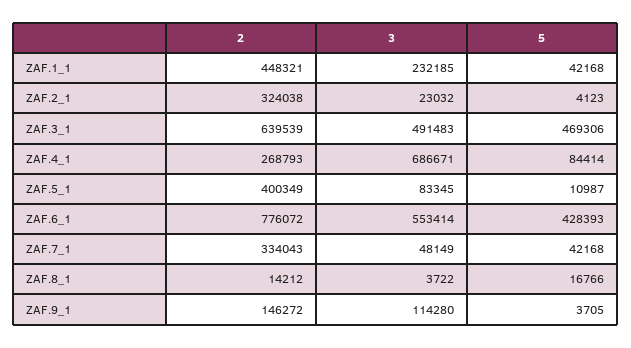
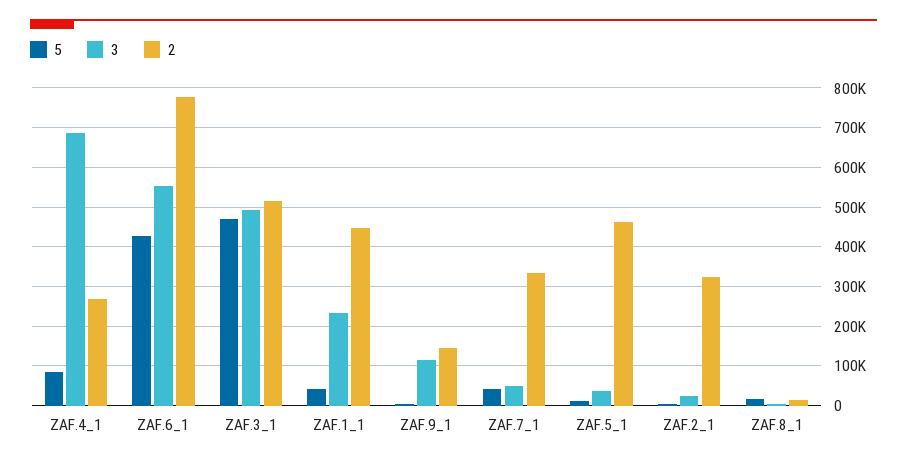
2, ZAF.3_1: 639539 -> 520000
2, ZAF.5_1: 400349 -> 460000
3, ZAF.5_1: 83345 -> 40000

